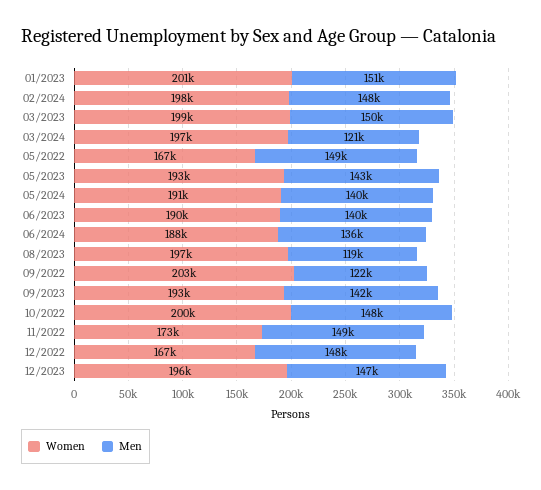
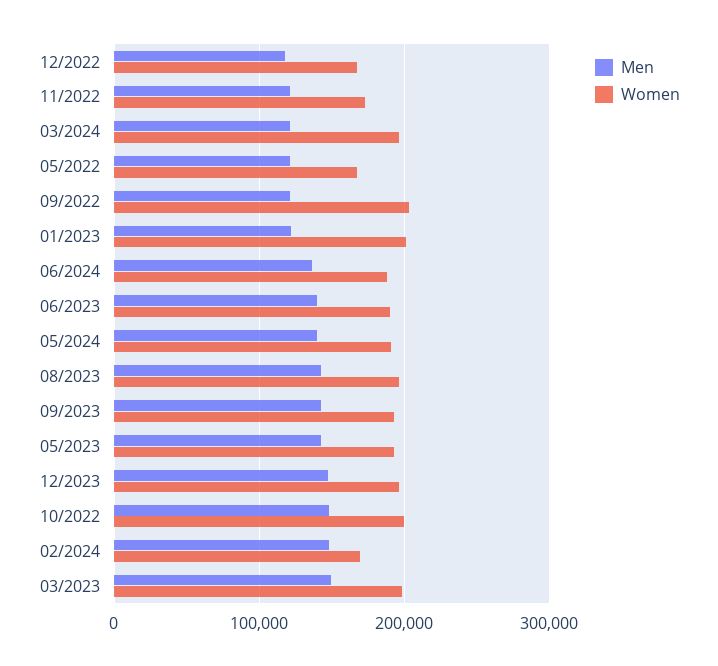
Men, 01/2023: 151000 -> 120000
Women, 02/2024: 198000 -> 170000
Men, 05/2022: 149000 -> 120000
Men, 08/2023: 119000 -> 140000
Men, 11/2022: 149000 -> 120000
Men, 12/2022: 148000 -> 120000

